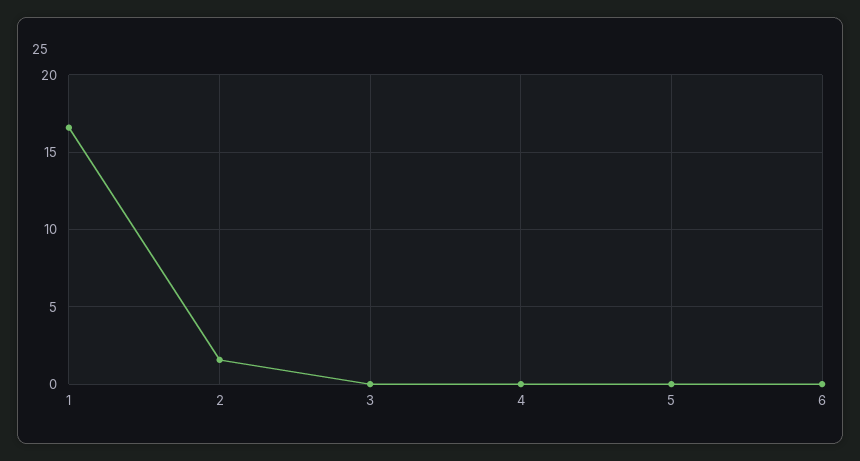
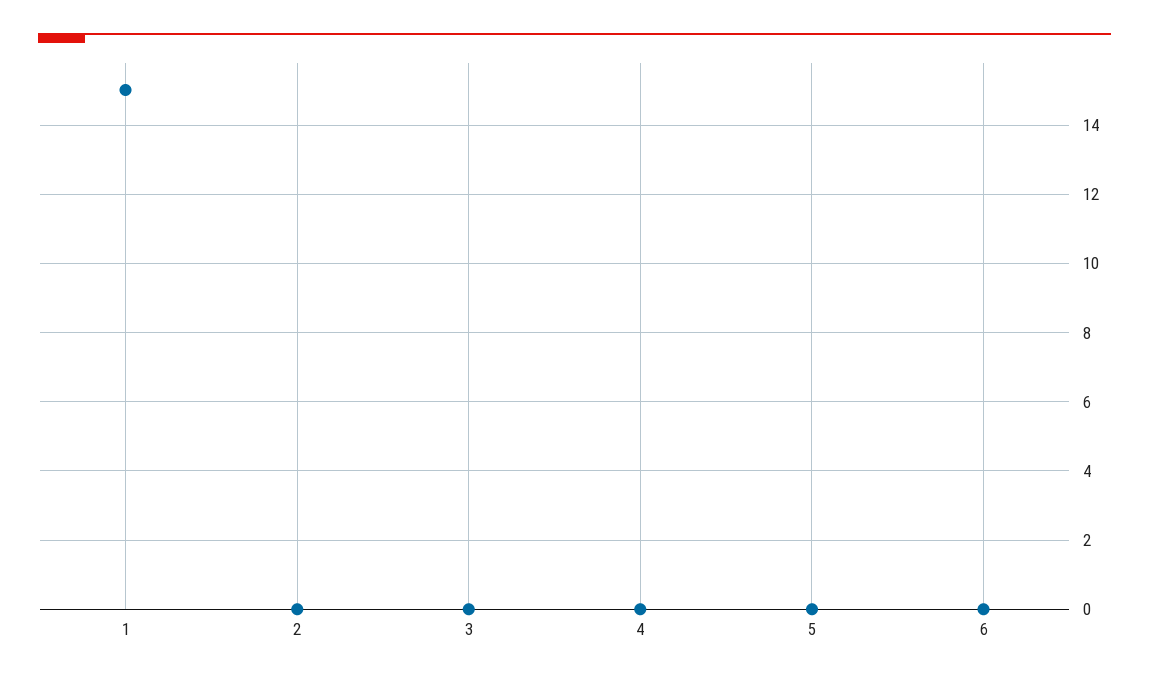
1: 16.5 -> 15
2: 1.5 -> 0

